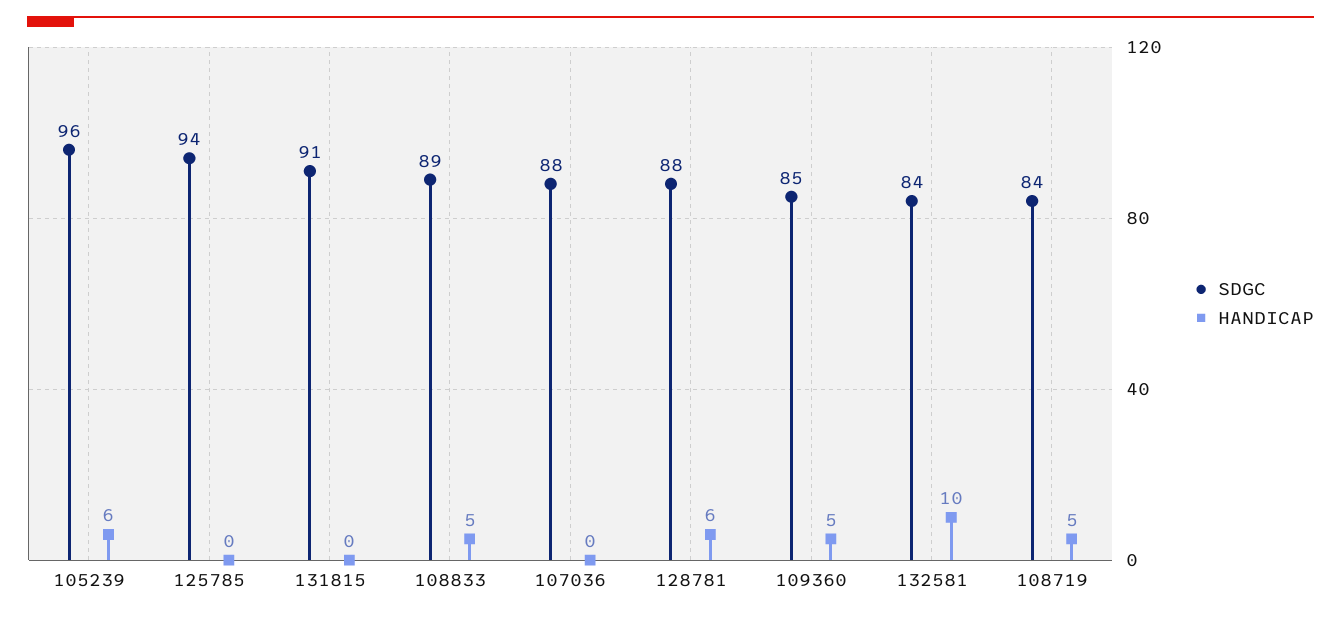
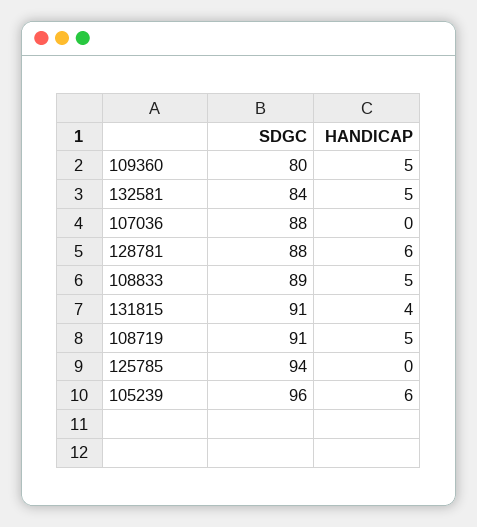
HANDICAP, 131815: 0 -> 4
SDGC, 109360: 85 -> 80
HANDICAP, 132581: 10 -> 5
SDGC, 108719: 84 -> 91

